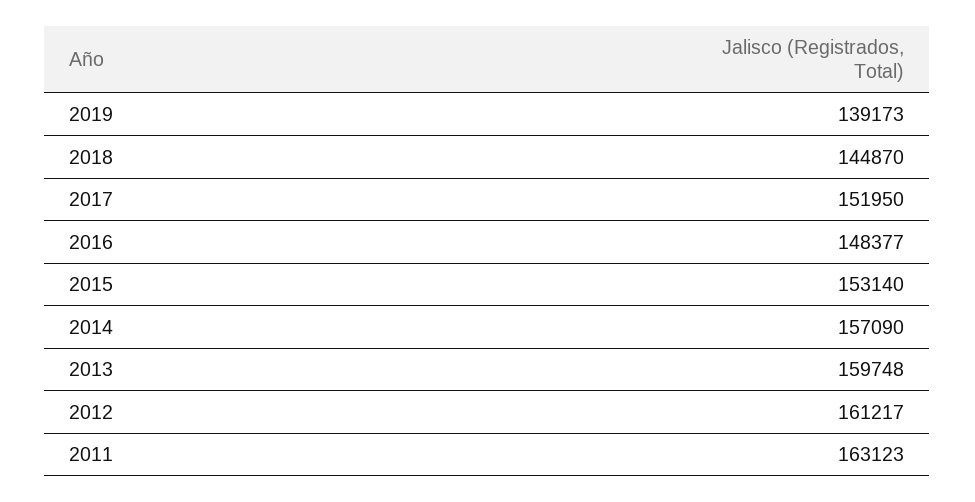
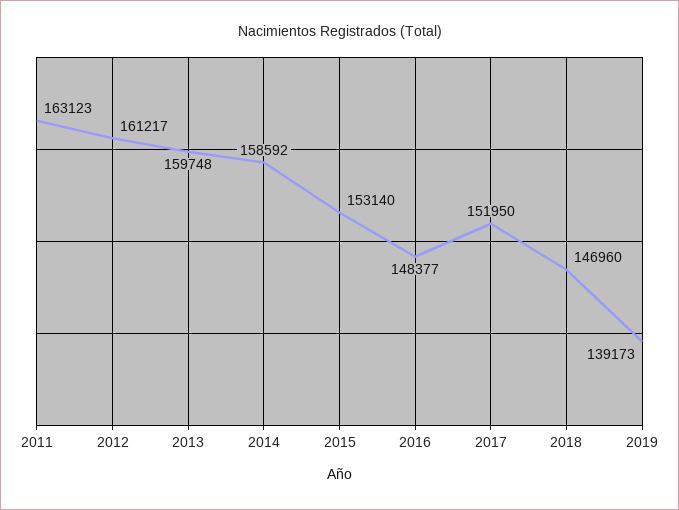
2018: 144870 -> 146960
2014: 157090 -> 158592

